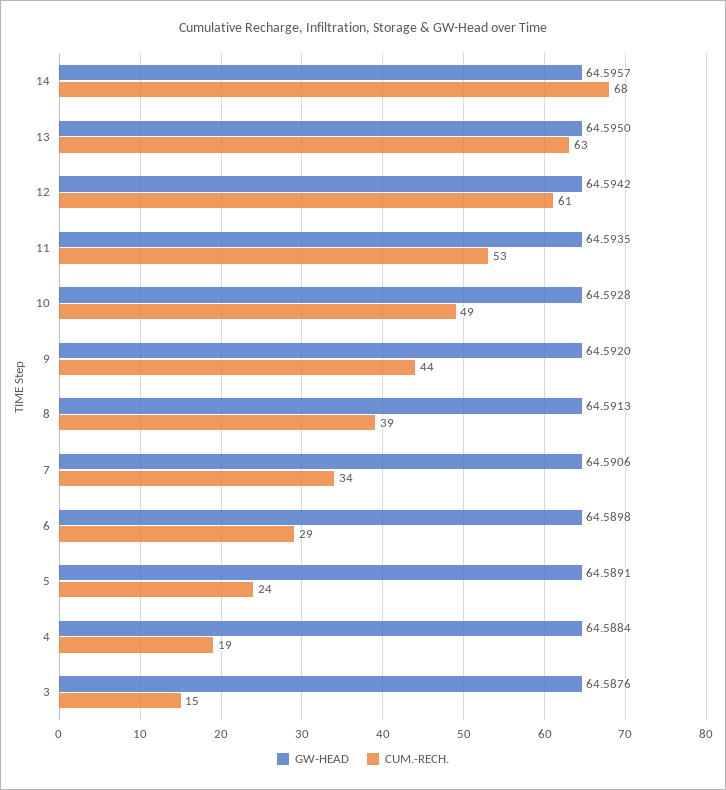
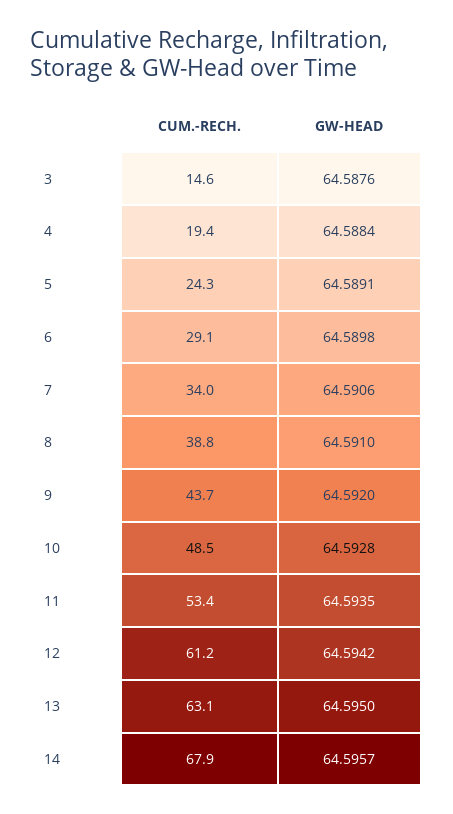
GW-HEAD, 8: 64.5913 -> 64.591

